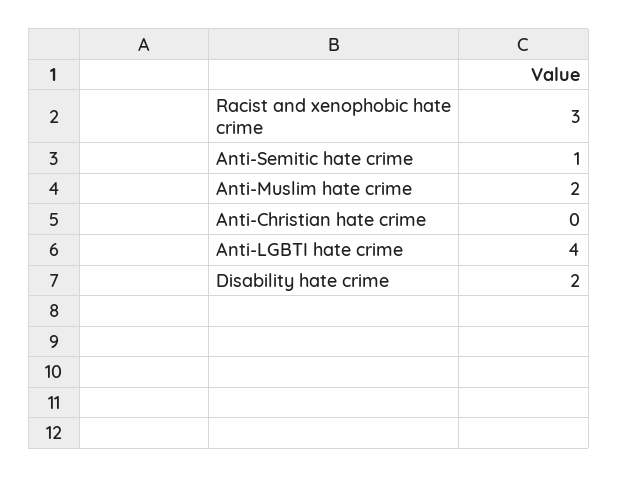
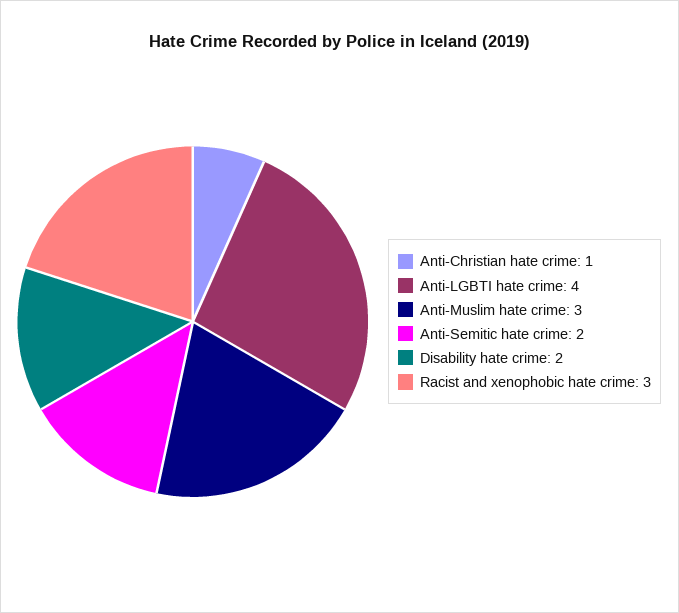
Anti-Semitic hate crime: 1 -> 2
Anti-Muslim hate crime: 2 -> 3
Anti-Christian hate crime: 0 -> 1

